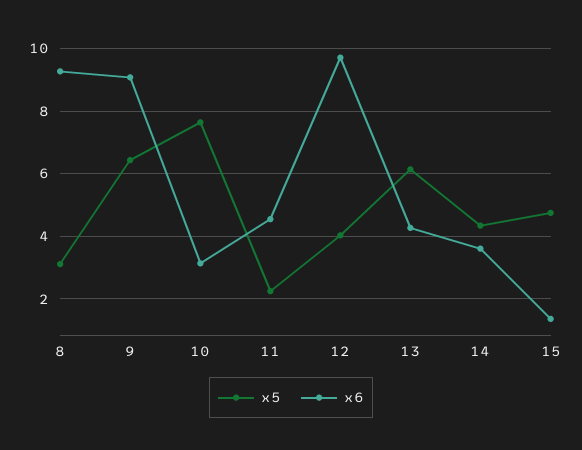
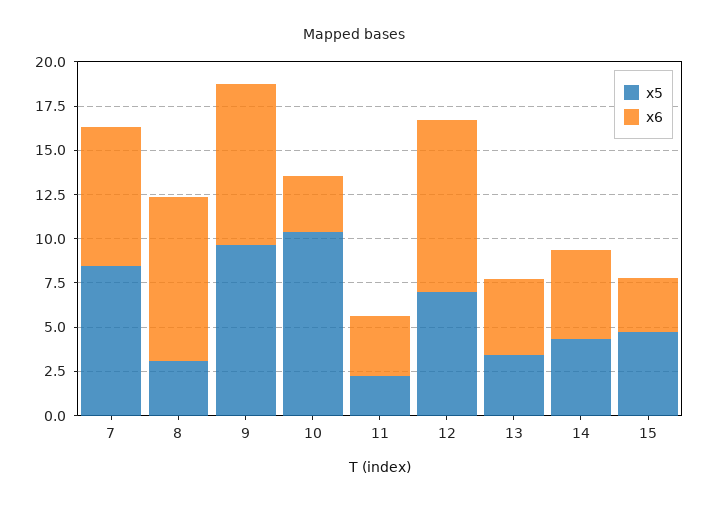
x5, 9: 6.4 -> 9.5
x5, 10: 7.6 -> 10.5
x6, 11: 4.6 -> 3.5
x5, 12: 4 -> 7
x5, 13: 6.2 -> 3.5
x6, 14: 3.6 -> 5
x6, 15: 1.4 -> 3
x5, 7: none -> 8.5
x6, 7: none -> 8

